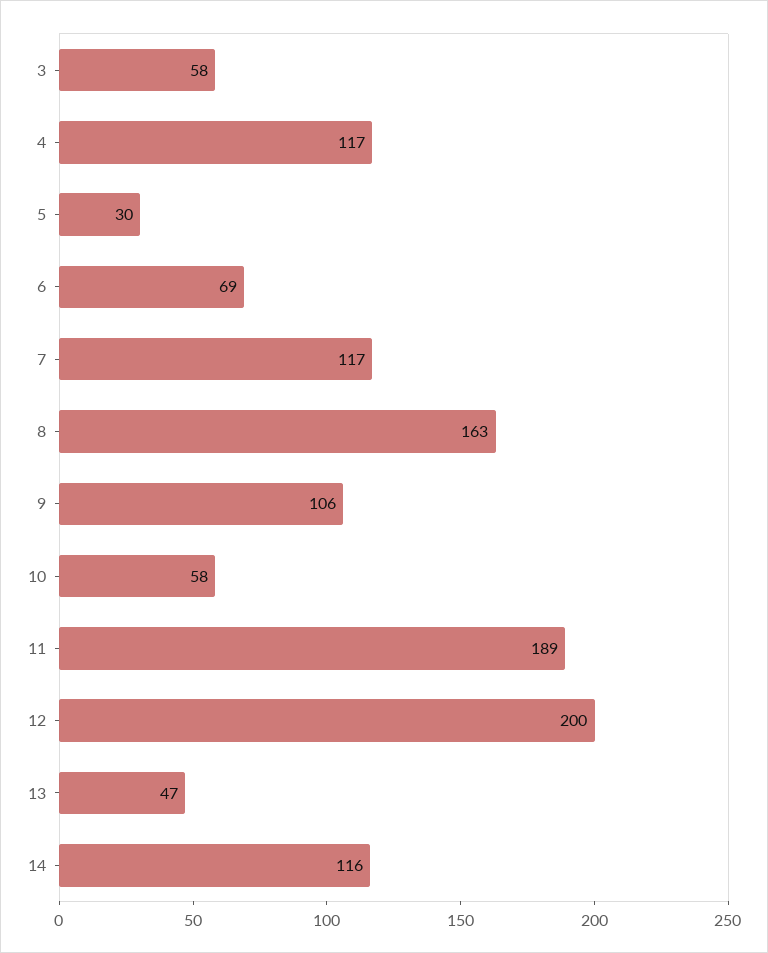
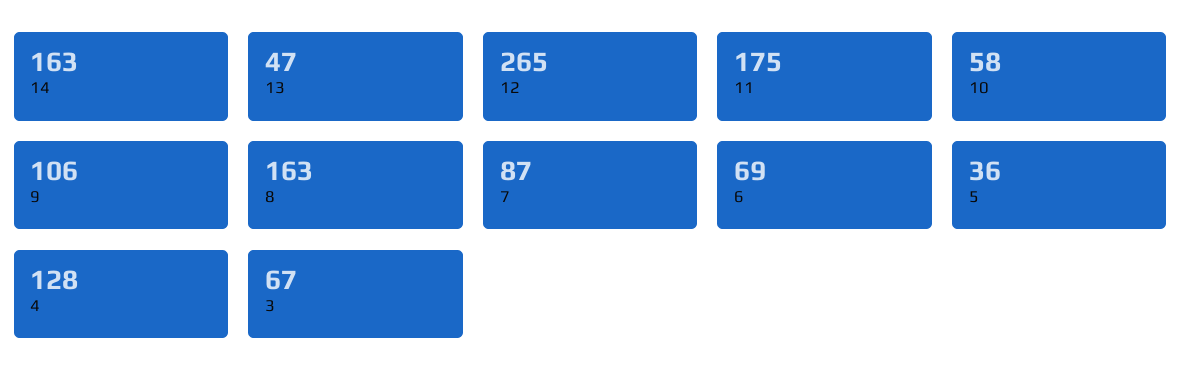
3: 58 -> 67
4: 117 -> 128
5: 30 -> 36
7: 117 -> 87
11: 189 -> 175
12: 200 -> 265
14: 116 -> 163

